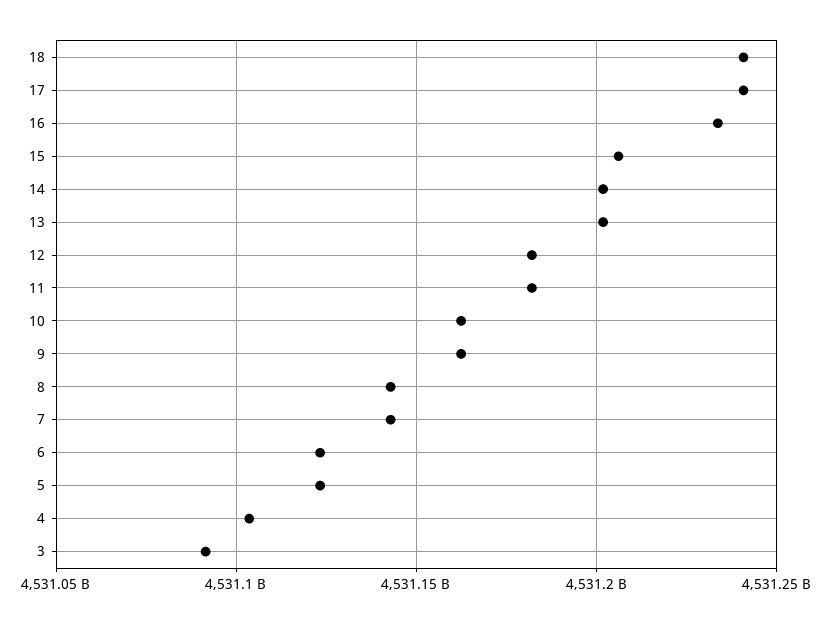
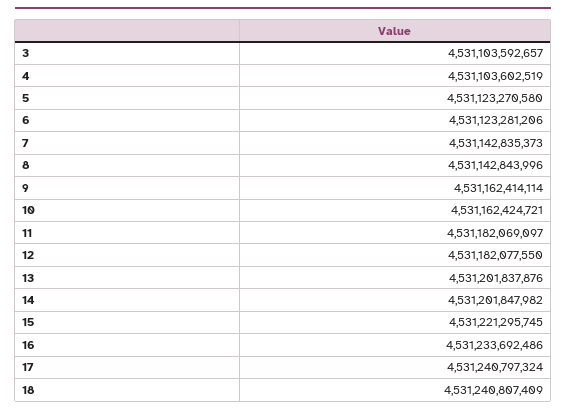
15: 4531205000000 -> 4531221295745
3: 4531090000000 -> 4531103592657

